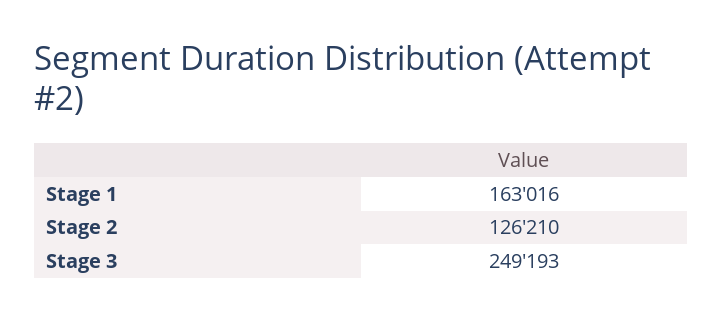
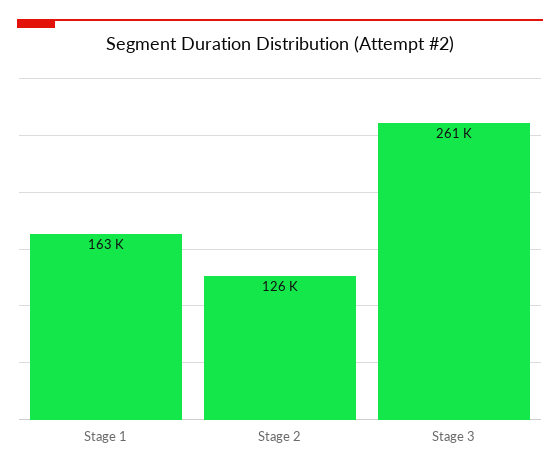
Stage 3: 249193 -> 261000

